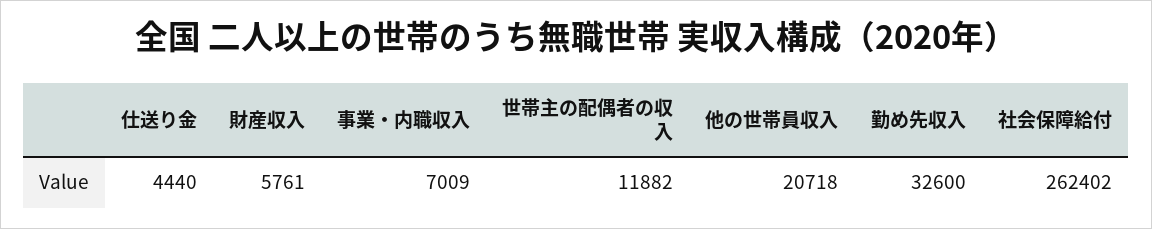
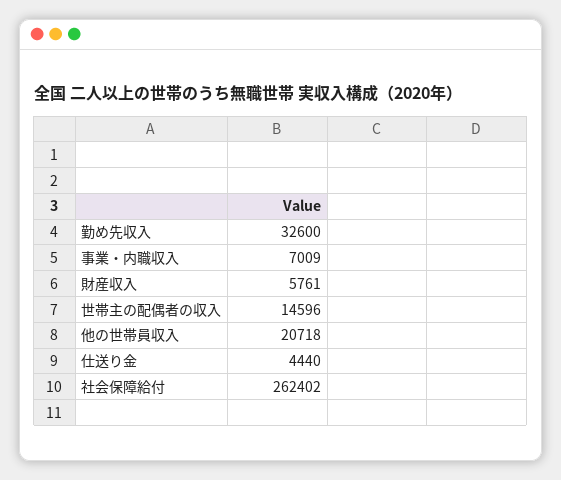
世帯主の配偶者の収入: 11882 -> 14596

